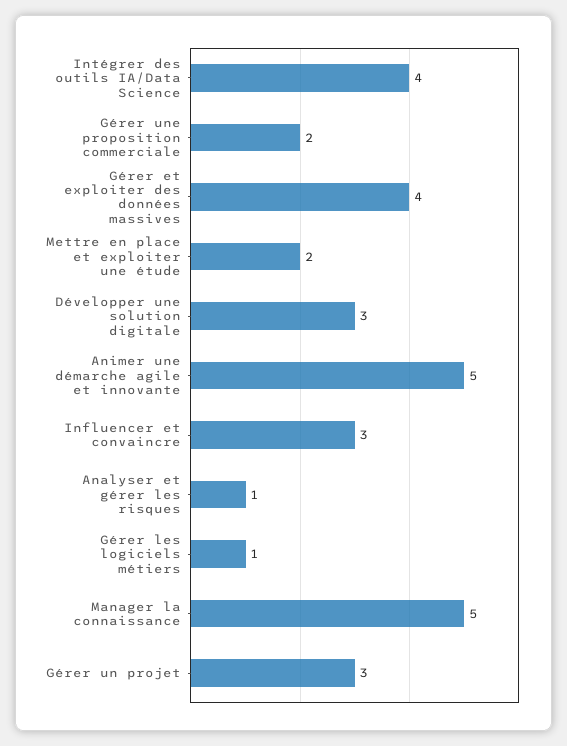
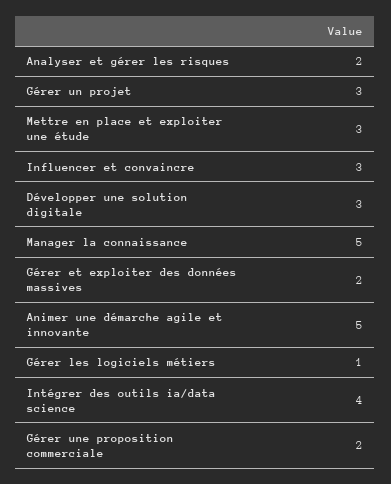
Gérer et exploiter des données massives: 4 -> 2
Mettre en place et exploiter une étude: 2 -> 3
Analyser et gérer les risques: 1 -> 2

